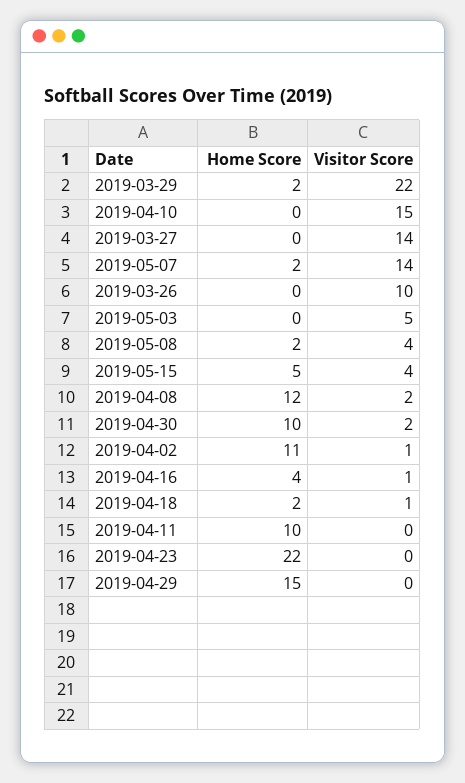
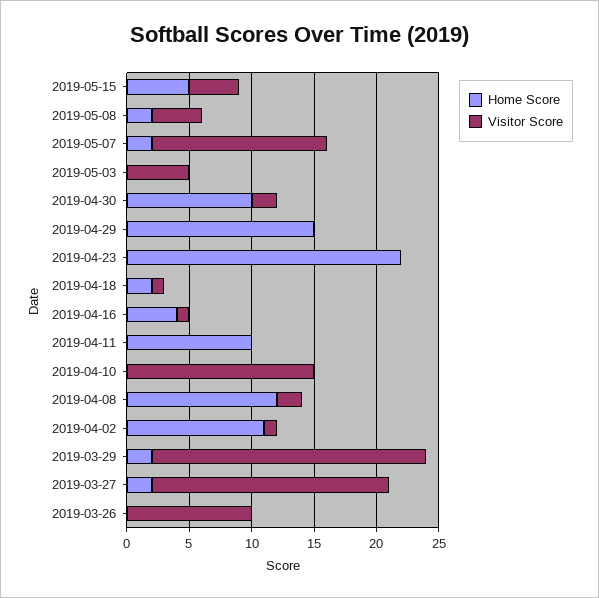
Home Score, 2019-03-27: 0 -> 2
Visitor Score, 2019-03-27: 14 -> 19

